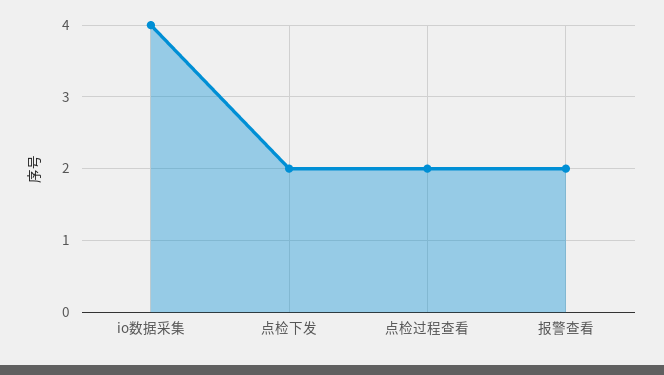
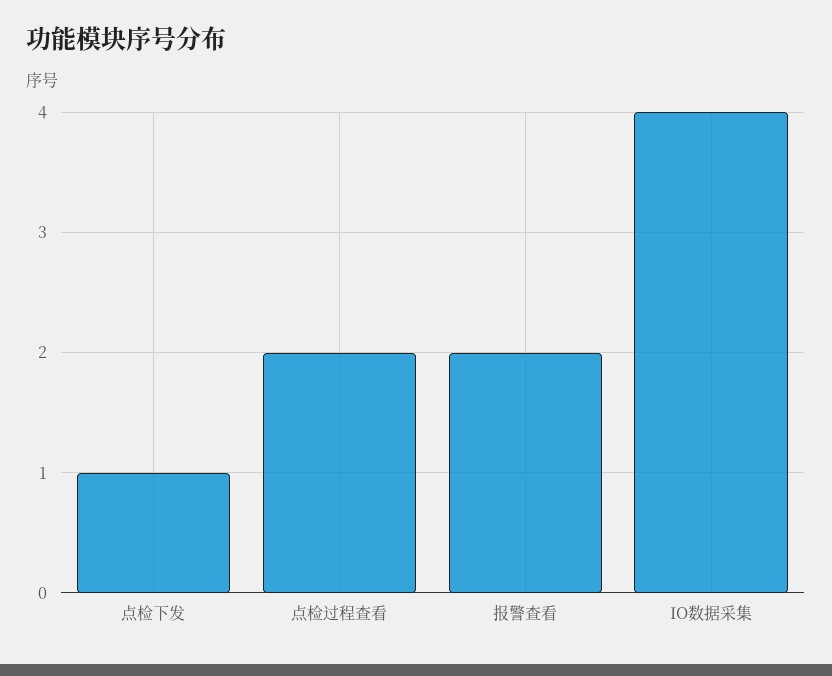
点检下发: 2 -> 1

